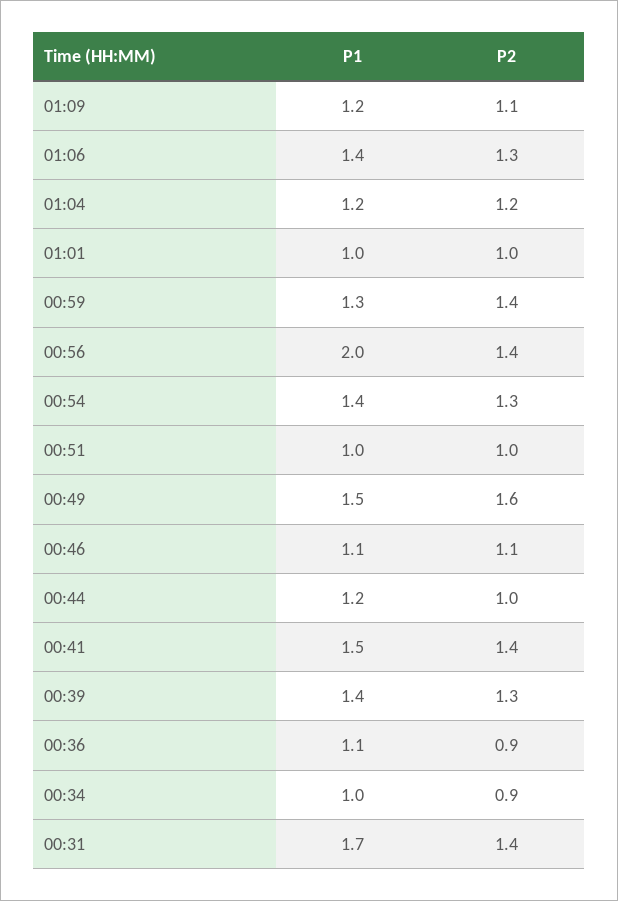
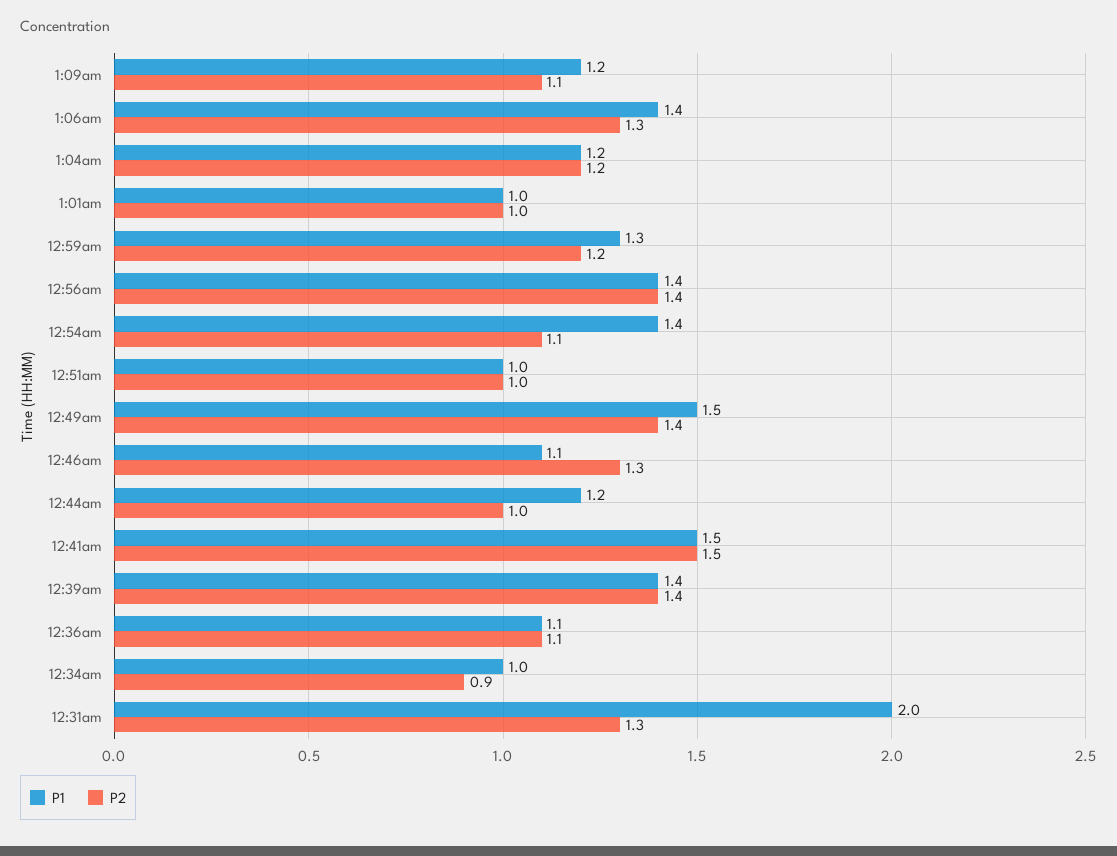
P2, 00:59: 1.4 -> 1.2
P1, 00:56: 2 -> 1.4
P2, 00:54: 1.3 -> 1.1
P2, 00:49: 1.6 -> 1.4
P2, 00:46: 1.1 -> 1.3
P2, 00:41: 1.4 -> 1.5
P2, 00:39: 1.3 -> 1.4
P2, 00:36: 0.9 -> 1.1
P1, 00:31: 1.7 -> 2
P2, 00:31: 1.4 -> 1.3

